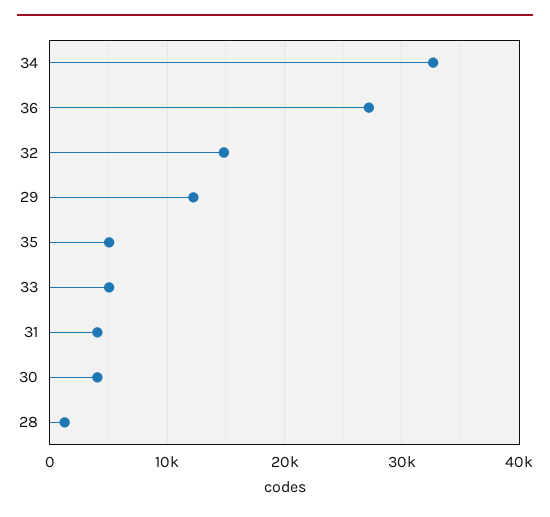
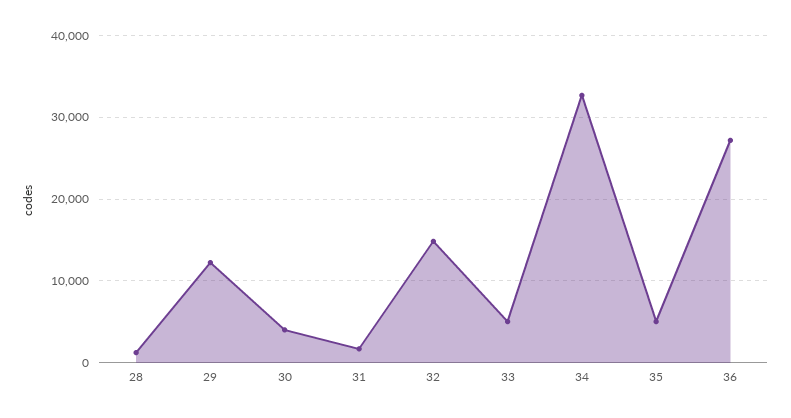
31: 4000 -> 2000

